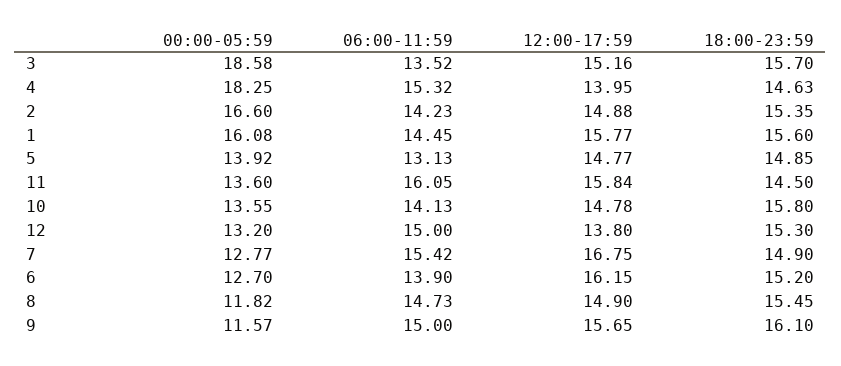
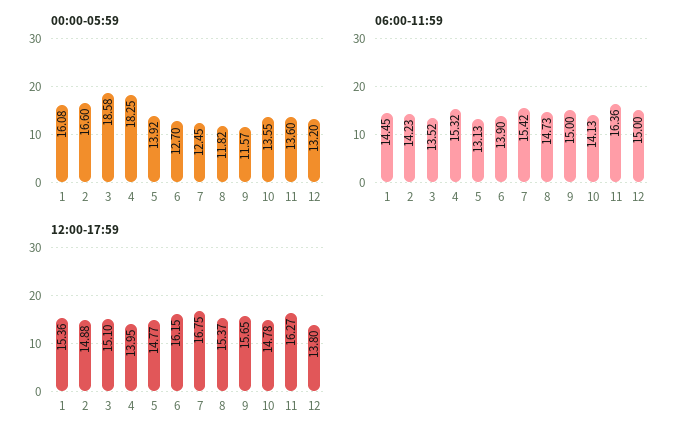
12:00-17:59, 3: 15.16 -> 15.1
18:00-23:59, 3: 15.7 -> none
18:00-23:59, 4: 14.63 -> none
18:00-23:59, 2: 15.35 -> none
12:00-17:59, 1: 15.77 -> 15.36
18:00-23:59, 1: 15.6 -> none
18:00-23:59, 5: 14.85 -> none
06:00-11:59, 11: 16.05 -> 16.36
12:00-17:59, 11: 15.84 -> 16.27
18:00-23:59, 11: 14.5 -> none
18:00-23:59, 10: 15.8 -> none
18:00-23:59, 12: 15.3 -> none
00:00-05:59, 7: 12.77 -> 12.45
18:00-23:59, 7: 14.9 -> none
18:00-23:59, 6: 15.2 -> none
12:00-17:59, 8: 14.9 -> 15.37
18:00-23:59, 8: 15.45 -> none
18:00-23:59, 9: 16.1 -> none

